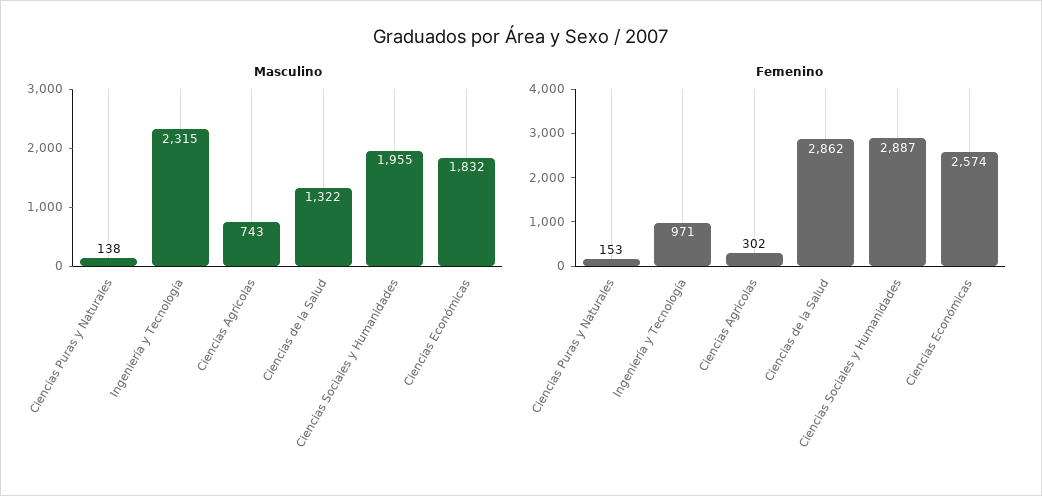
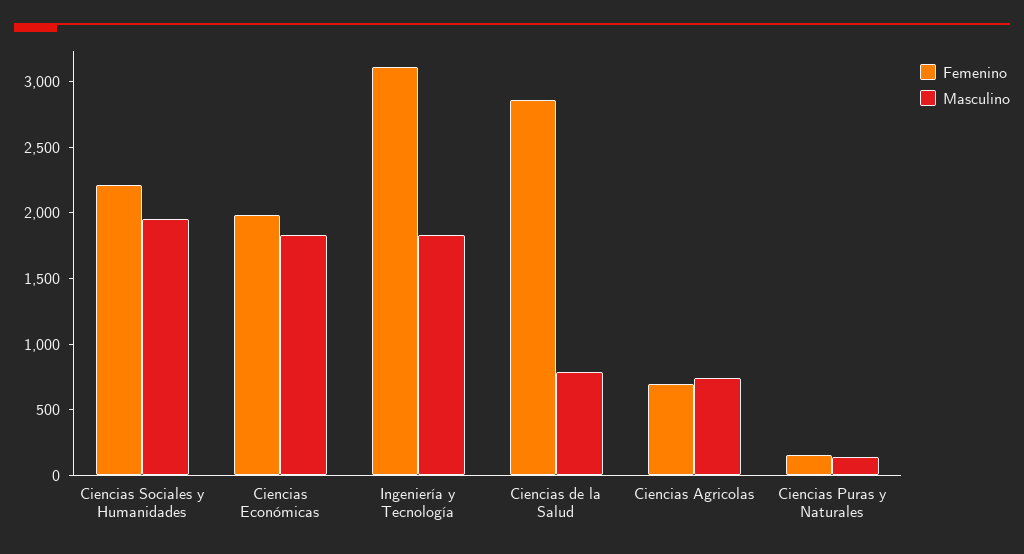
Masculino, Ingeniería y Tecnología: 2315 -> 1800
Masculino, Ciencias de la Salud: 1322 -> 800
Femenino, Ingeniería y Tecnología: 971 -> 3100
Femenino, Ciencias Agricolas: 302 -> 700
Femenino, Ciencias Sociales y Humanidades: 2887 -> 2200
Femenino, Ciencias Económicas: 2574 -> 2000

